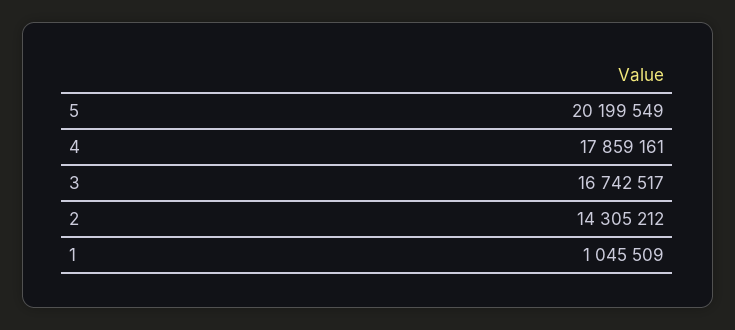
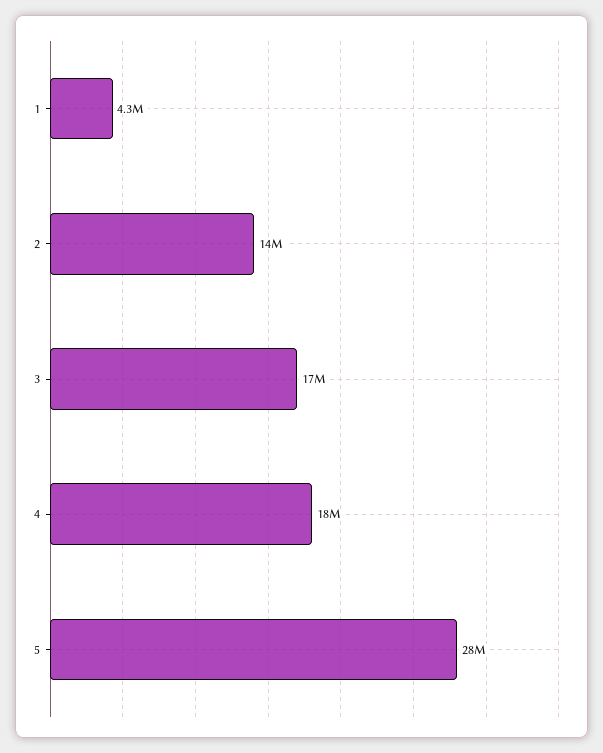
5: 20199549 -> 28000000
1: 1045509 -> 4300000

